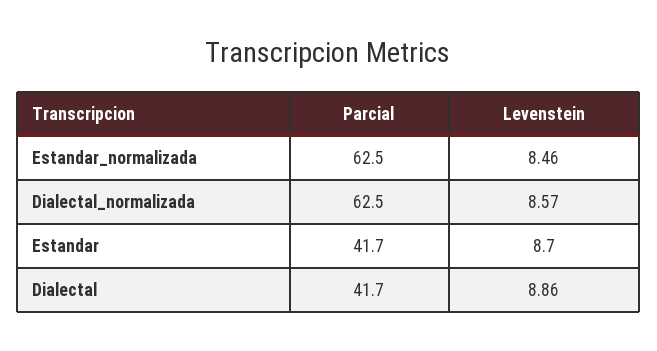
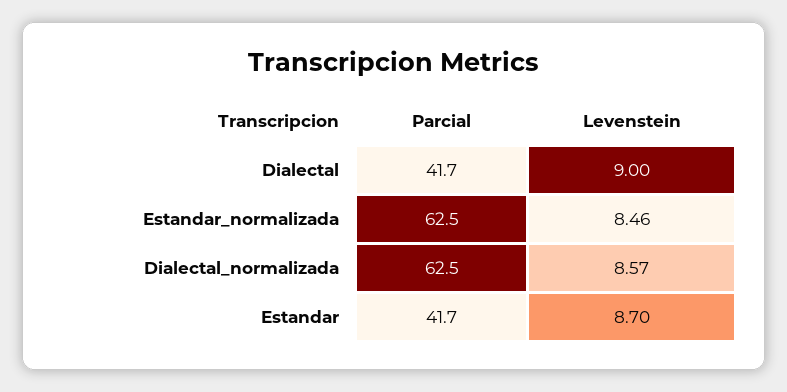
Levenstein, Dialectal: 8.86 -> 9

